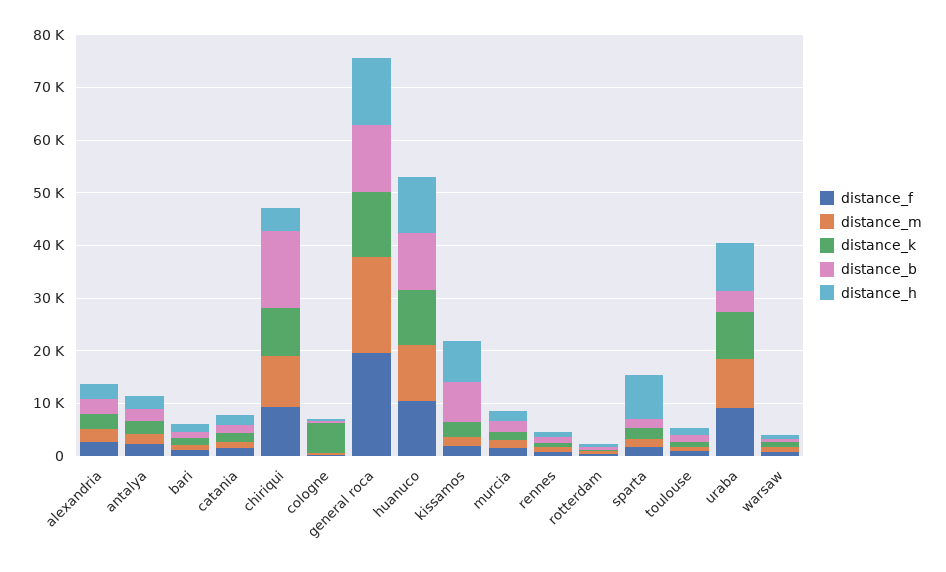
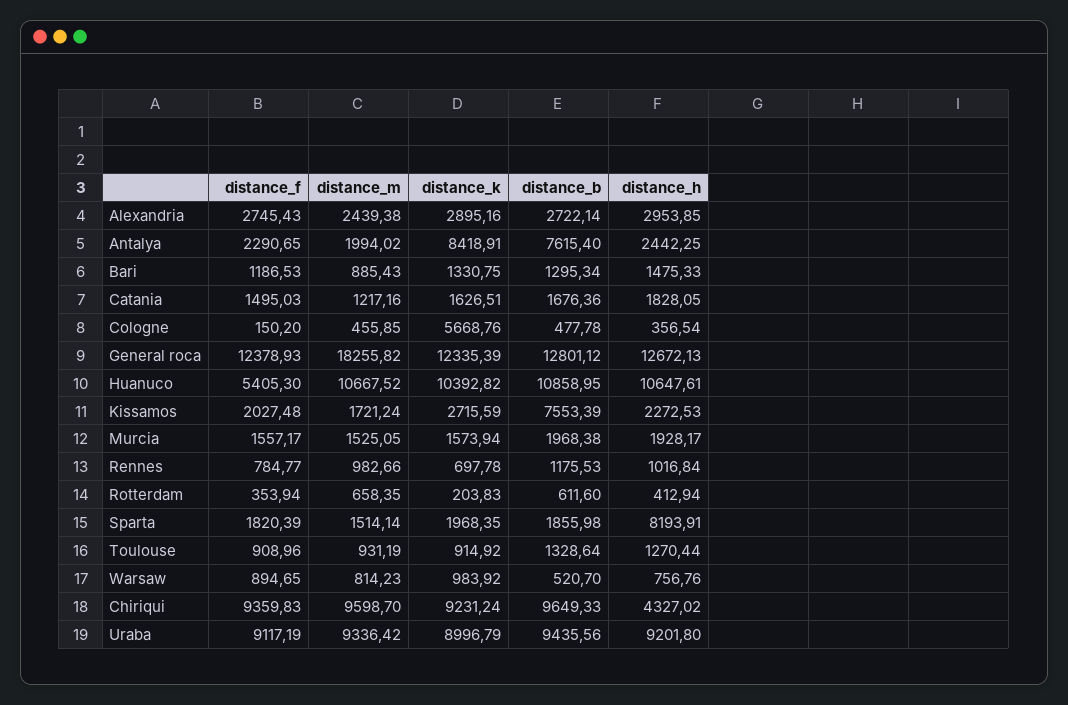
distance_k, antalya: 2000 -> 8418.91
distance_b, antalya: 2000 -> 7615.4
distance_b, chiriqui: 14000 -> 9649.33
distance_f, general roca: 20000 -> 12378.93
distance_f, huanuco: 10000 -> 5405.3
distance_h, kissamos: 8000 -> 2272.53
distance_b, uraba: 4000 -> 9435.56

